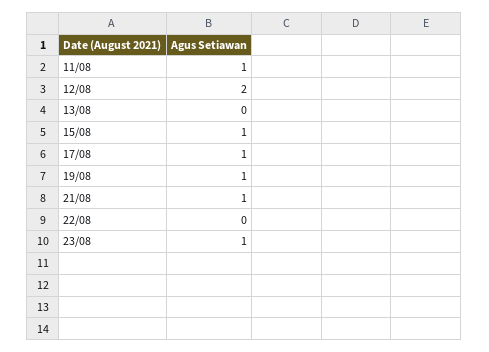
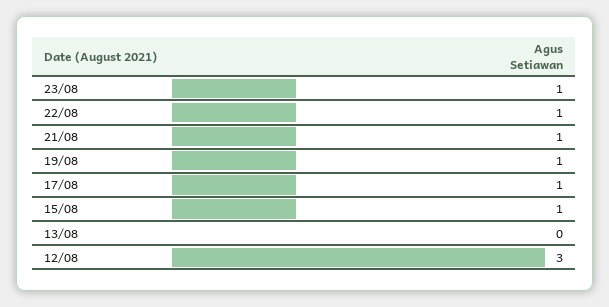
11/08: 1 -> none
12/08: 2 -> 3
22/08: 0 -> 1

